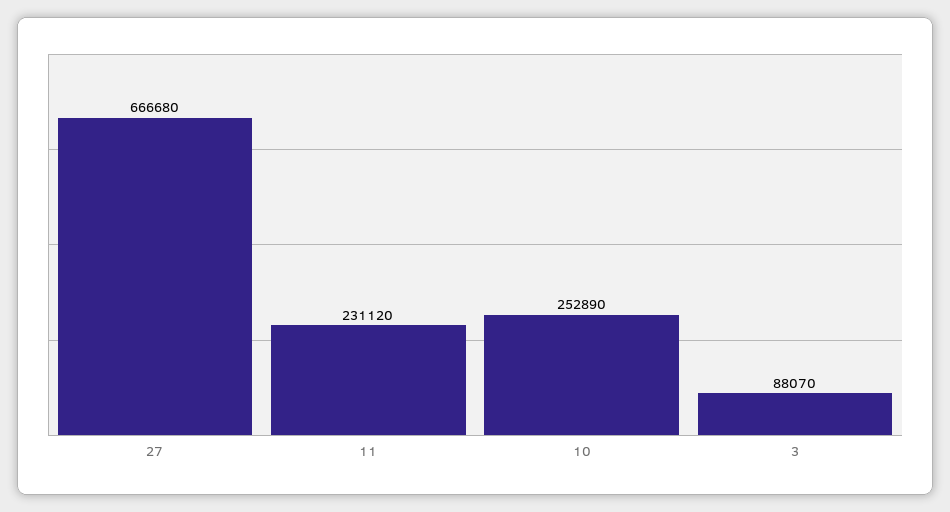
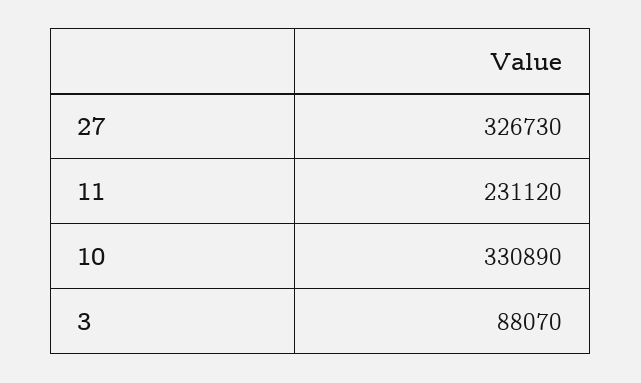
27: 666680 -> 326730
10: 252890 -> 330890

